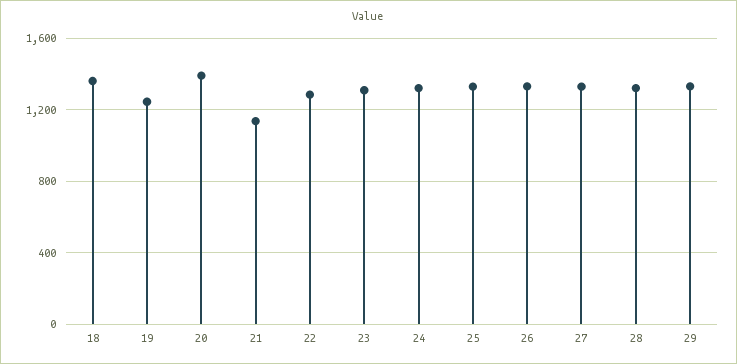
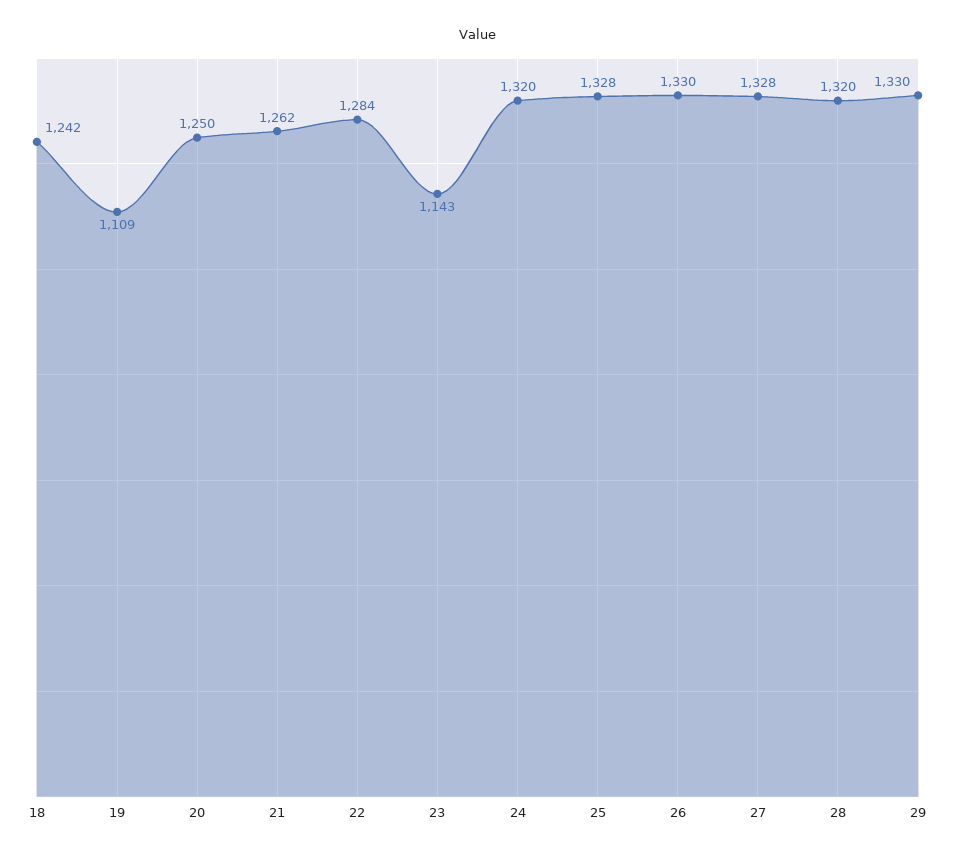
18: 1350 -> 1242
19: 1250 -> 1109
20: 1400 -> 1250
21: 1150 -> 1262
23: 1300 -> 1143

